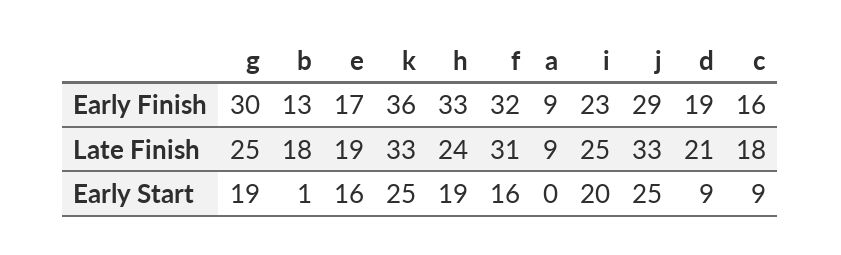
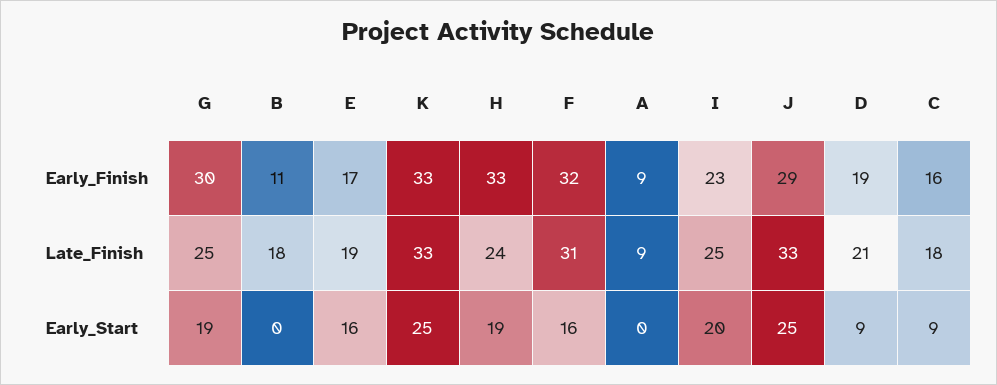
b, Early Finish: 13 -> 11
k, Early Finish: 36 -> 33
b, Early Start: 1 -> 0

